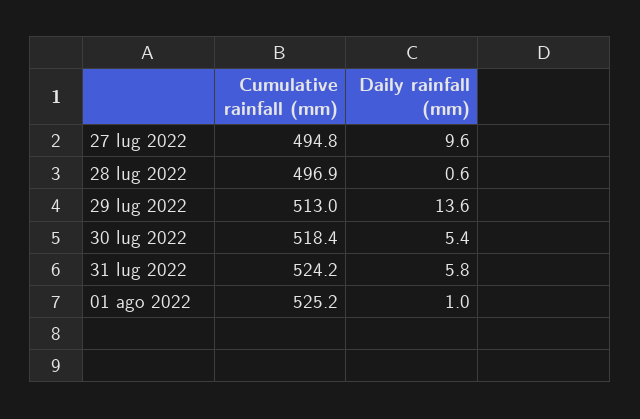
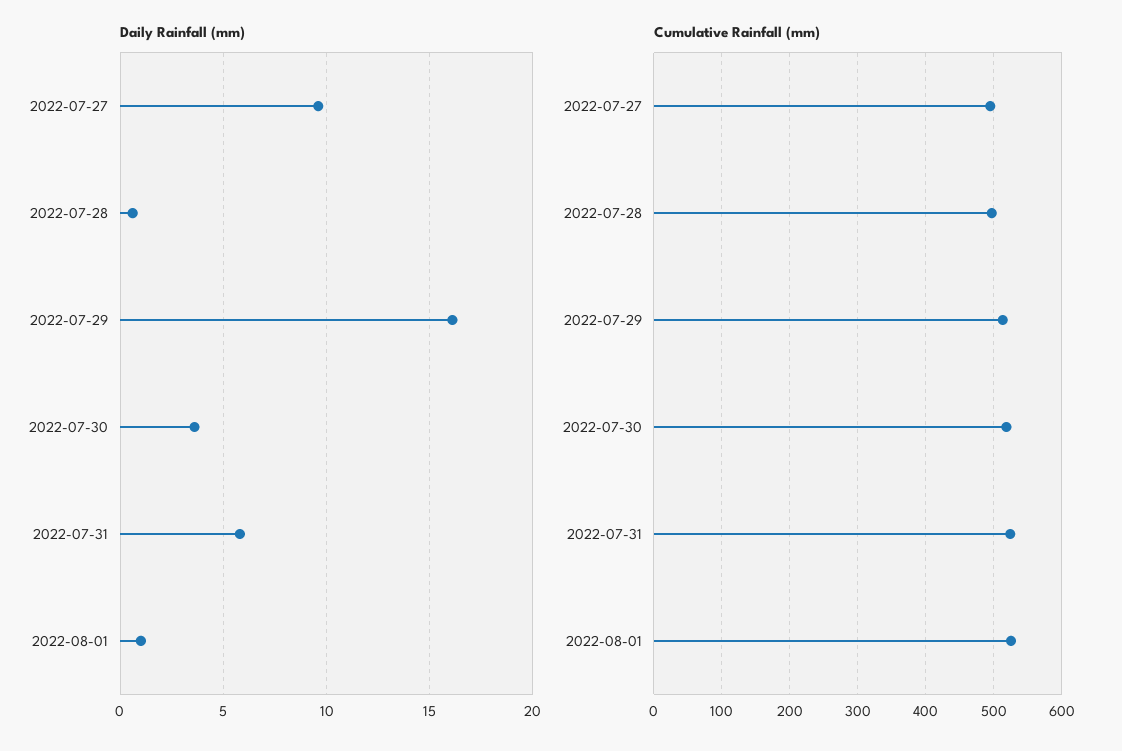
Daily rainfall (mm), 29 lug 2022: 13.6 -> 16
Daily rainfall (mm), 30 lug 2022: 5.4 -> 3.5

